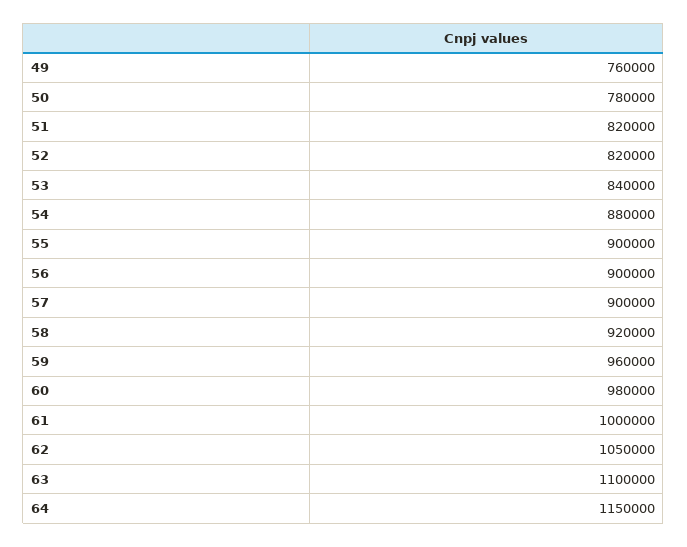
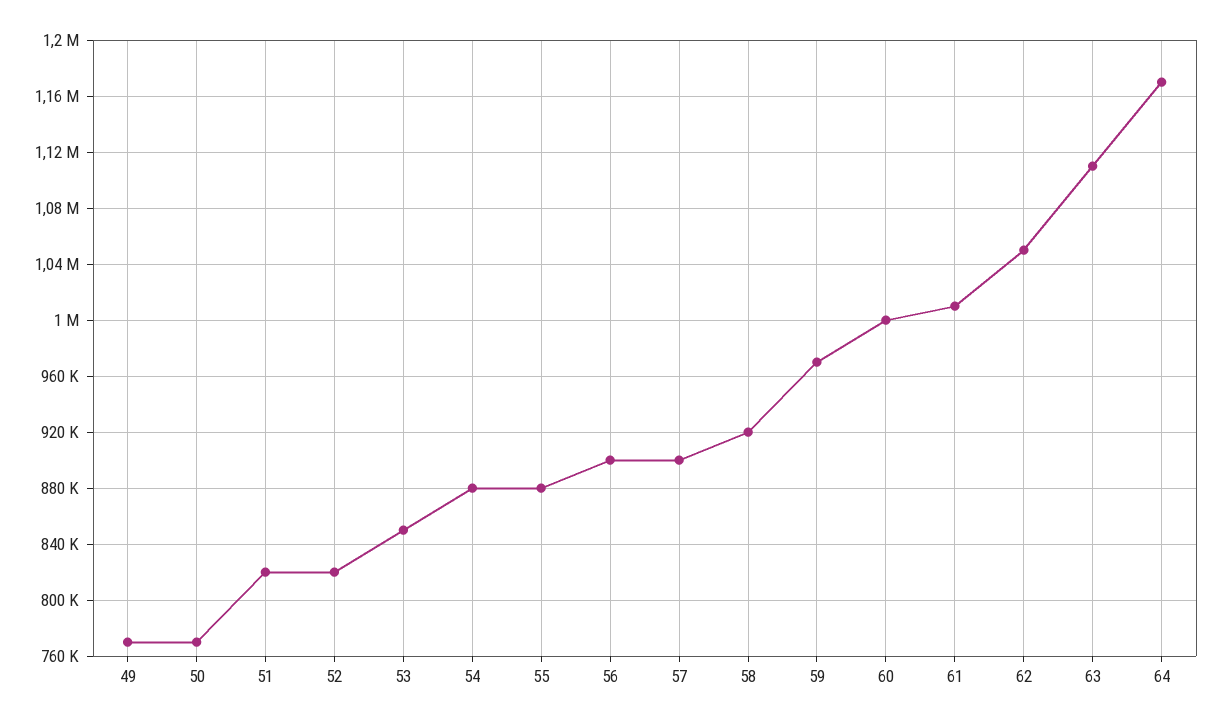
49: 760000 -> 770000
50: 780000 -> 770000
53: 840000 -> 850000
55: 900000 -> 880000
59: 960000 -> 970000
60: 980000 -> 1000000
61: 1000000 -> 1010000
63: 1100000 -> 1110000
64: 1150000 -> 1170000

